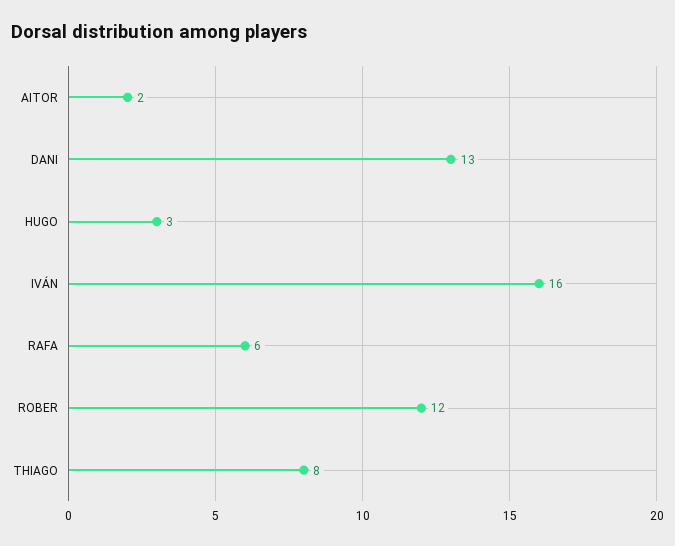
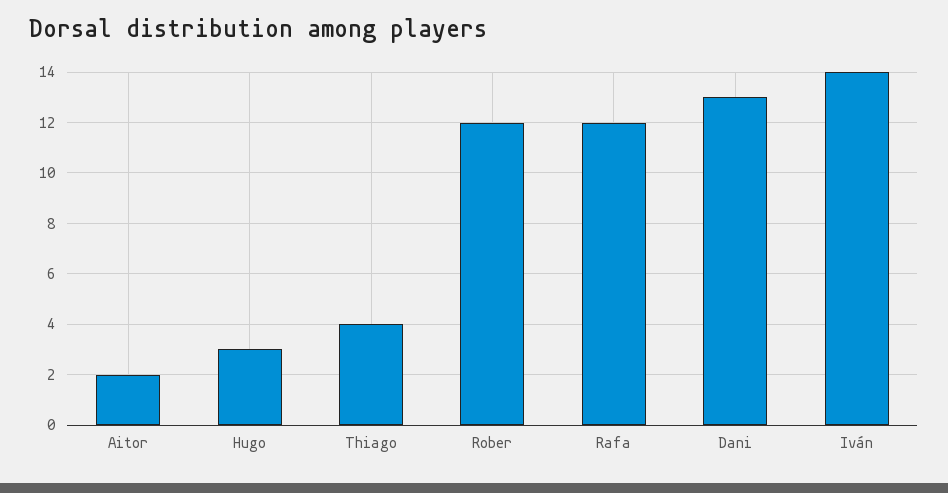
IVÁN: 16 -> 14
RAFA: 6 -> 12
THIAGO: 8 -> 4

